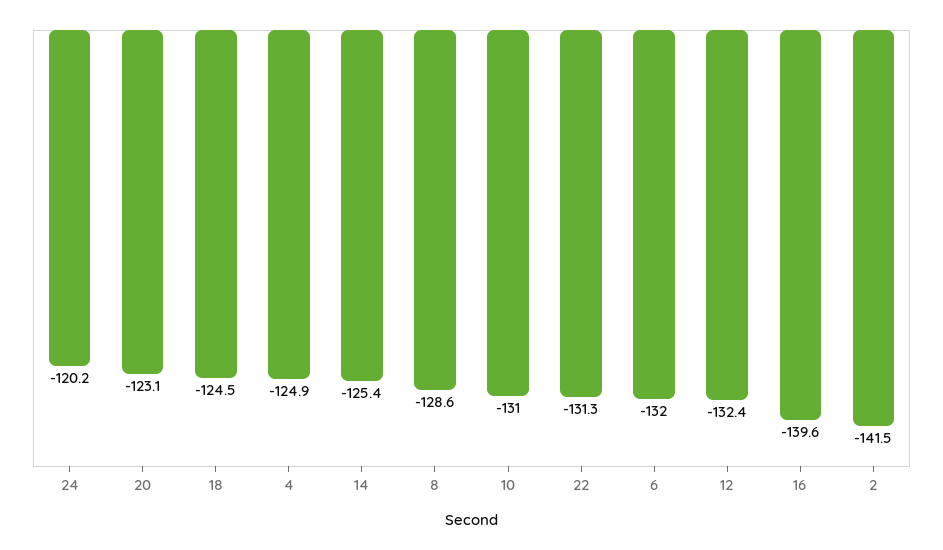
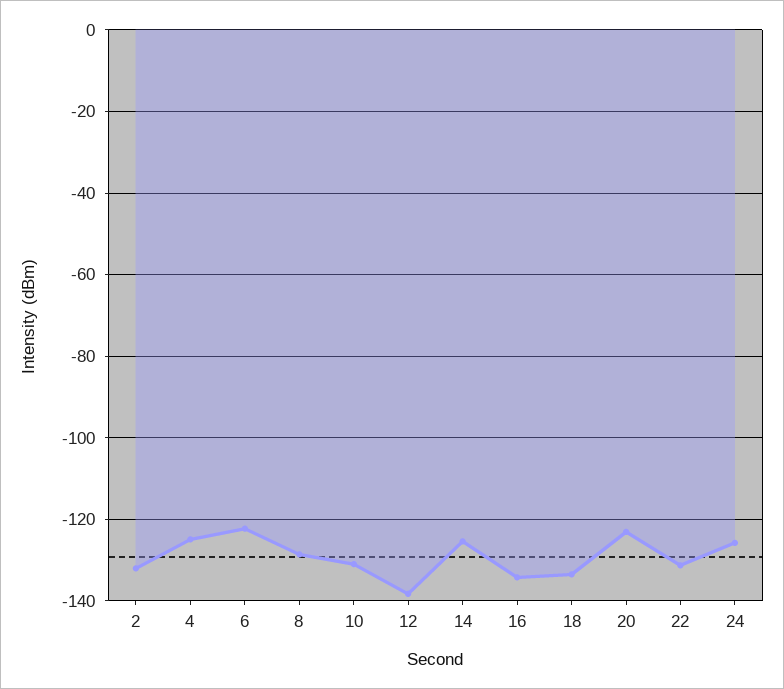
24: -120.2 -> -126
18: -124.5 -> -134
6: -132 -> -122
12: -132.4 -> -138
16: -139.6 -> -134
2: -141.5 -> -132

